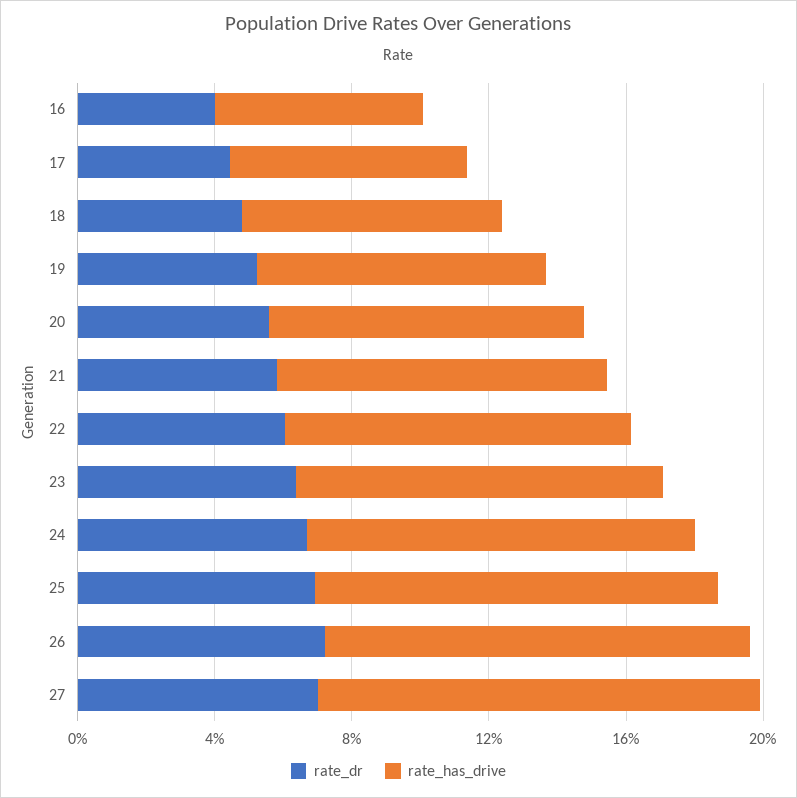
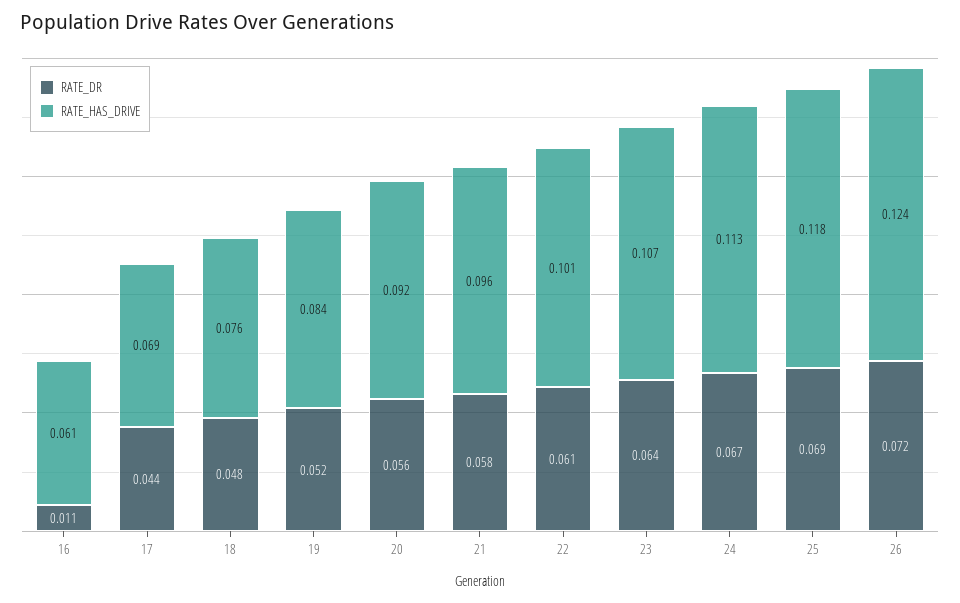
rate_dr, 16: 0.04 -> 0.011
rate_dr, 27: 0.07 -> none
rate_has_drive, 27: 0.13 -> none

